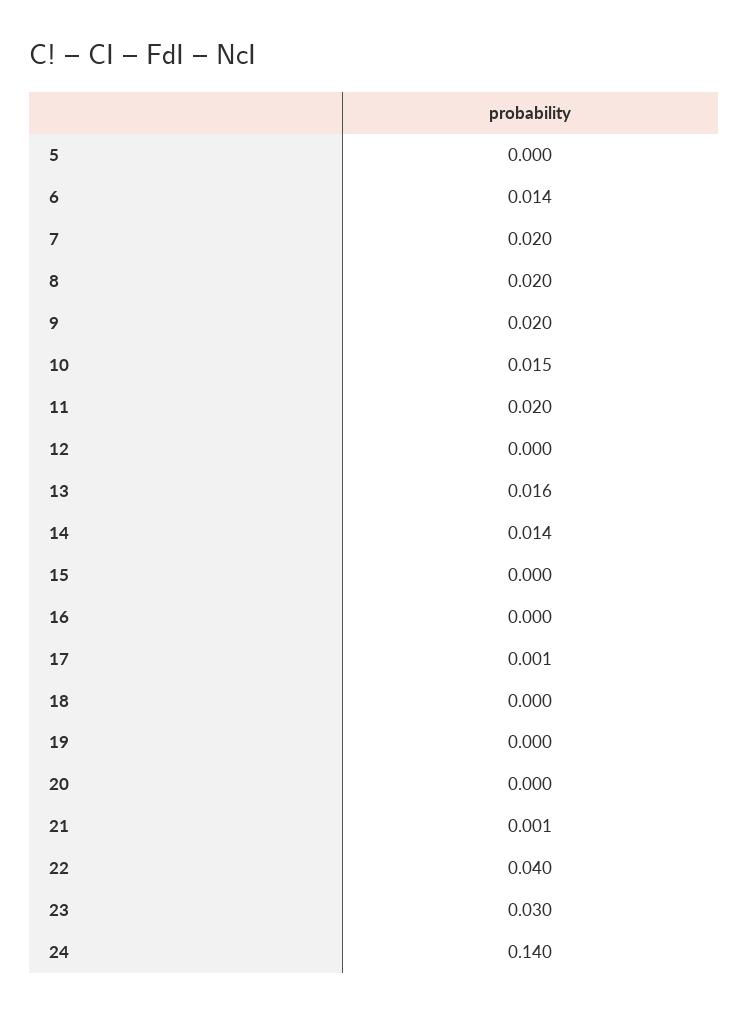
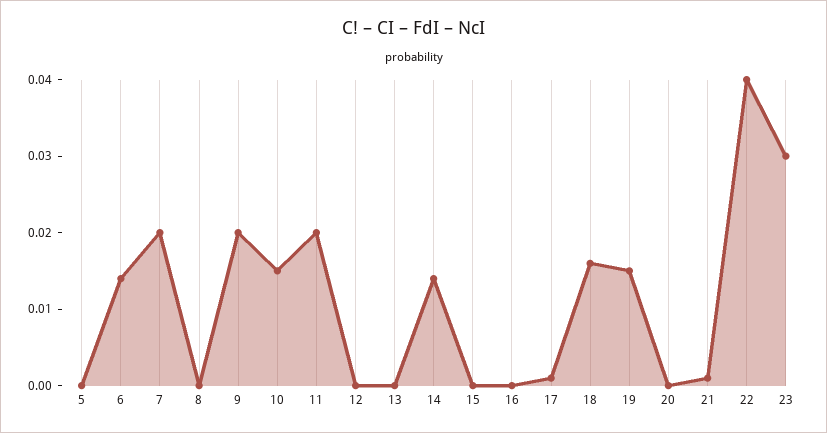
8: 0.02 -> 0
13: 0.016 -> 0
18: 0 -> 0.015
19: 0 -> 0.015
24: 0.14 -> none

